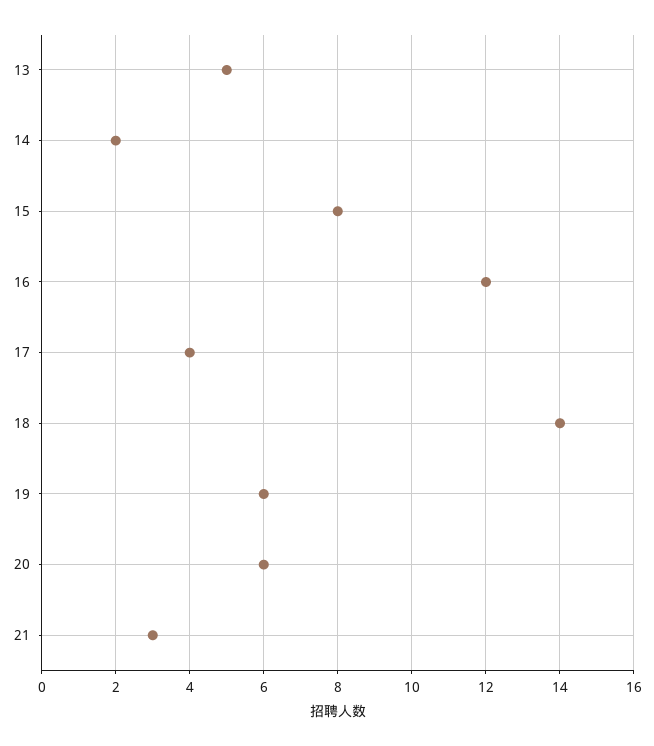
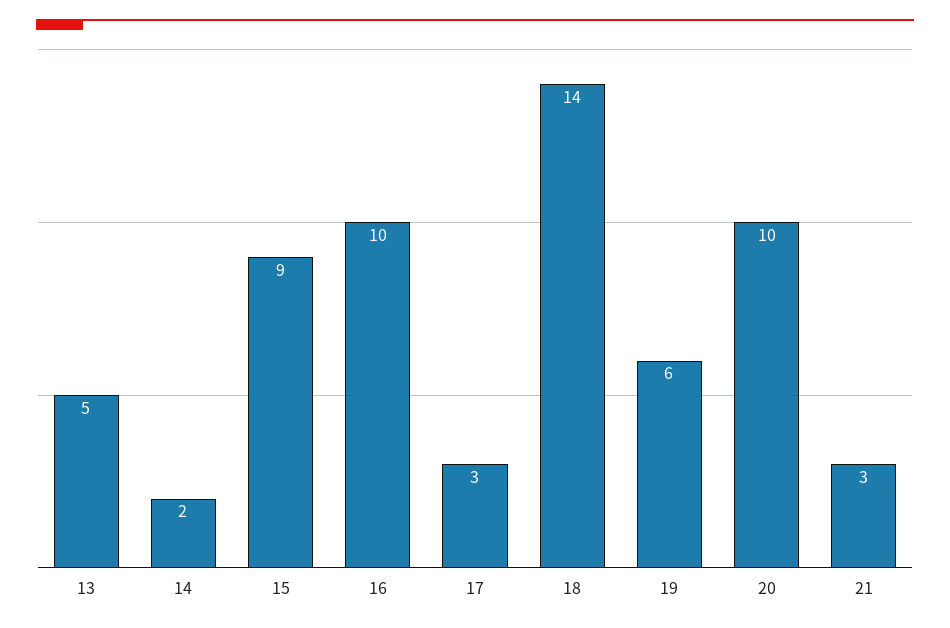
15: 8 -> 9
16: 12 -> 10
17: 4 -> 3
20: 6 -> 10

